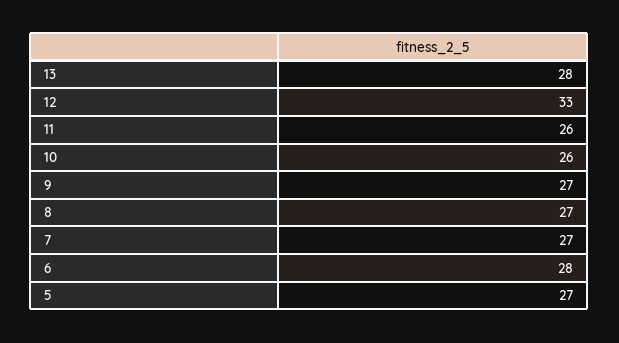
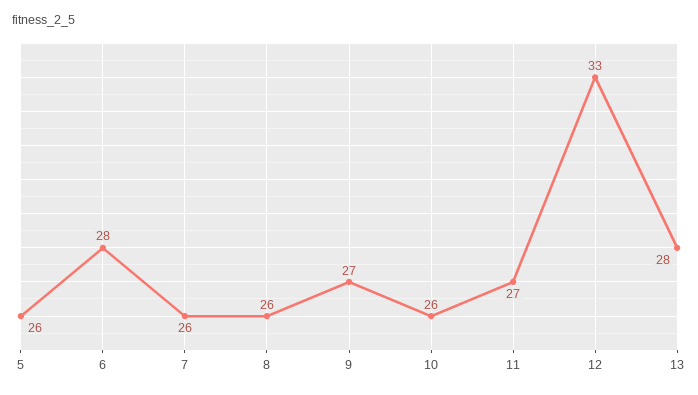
11: 26 -> 27
8: 27 -> 26
7: 27 -> 26
5: 27 -> 26

